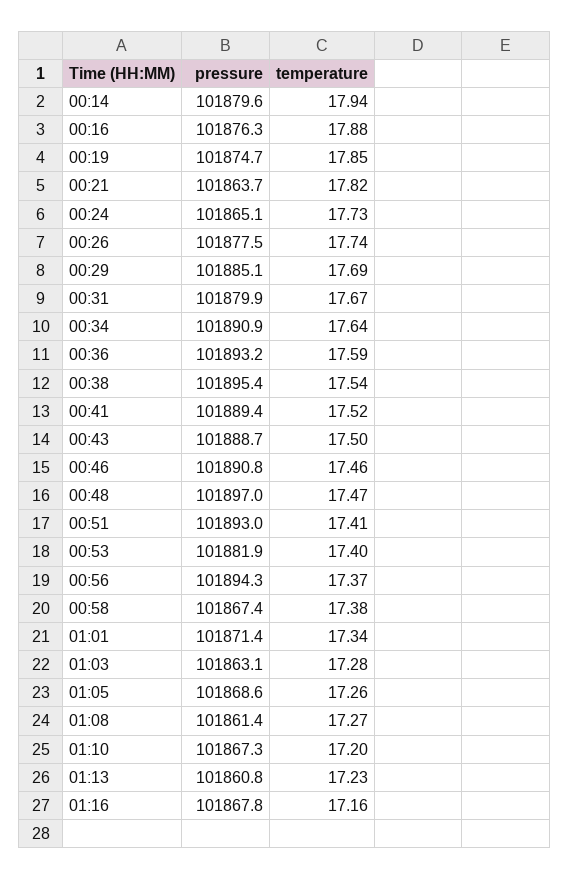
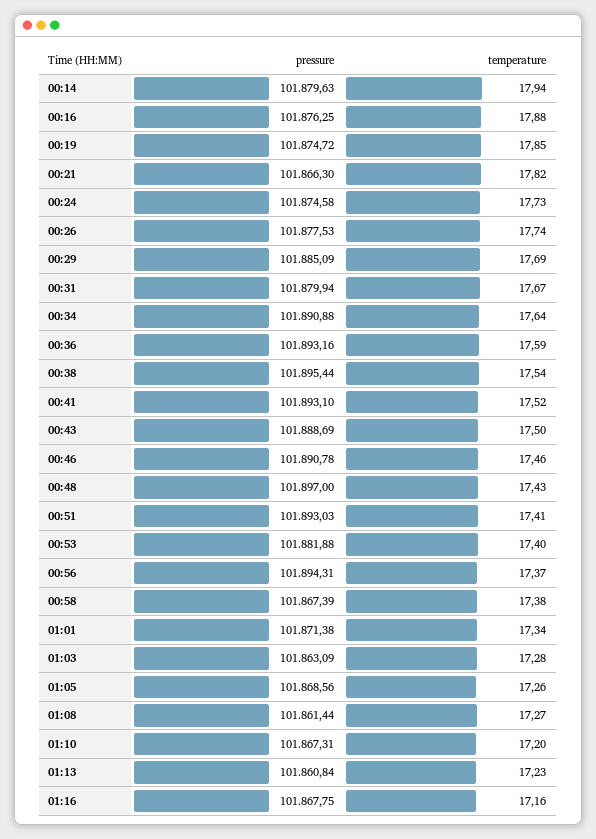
pressure, 00:21: 101863.7 -> 101866.3
pressure, 00:24: 101865.1 -> 101874.58
pressure, 00:41: 101889.4 -> 101893.1
temperature, 00:48: 17.47 -> 17.43

